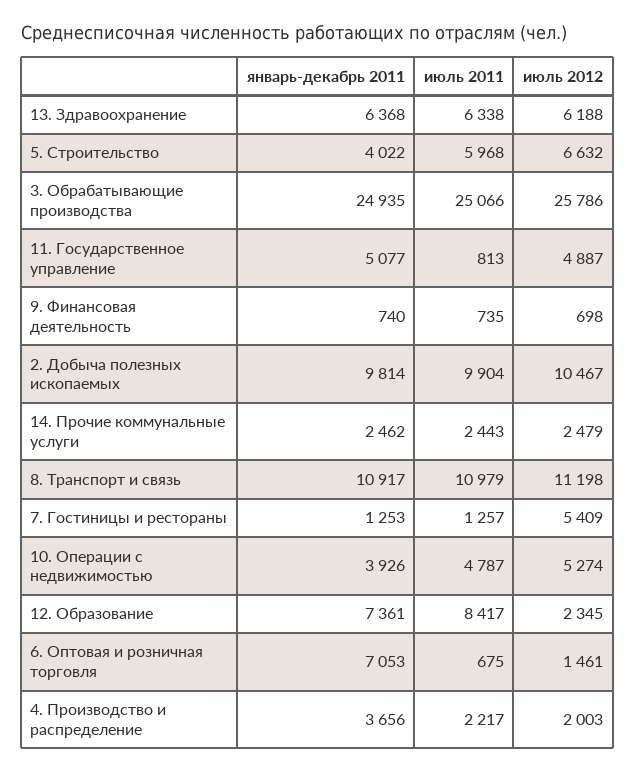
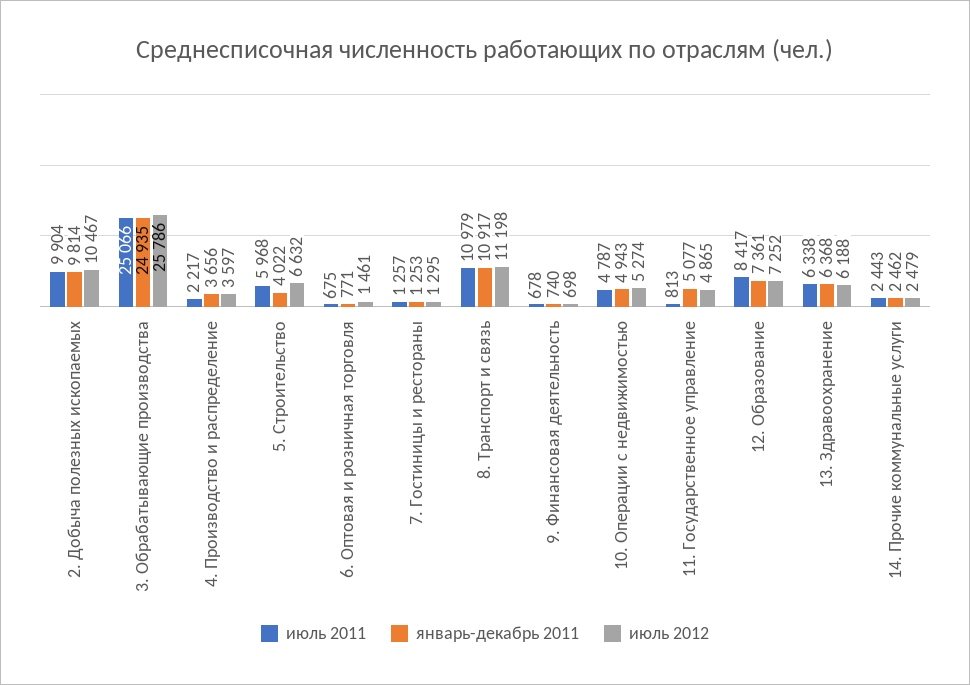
июль 2012, 11. Государственное управление: 4887 -> 4865
июль 2011, 9. Финансовая деятельность: 735 -> 678
июль 2012, 7. Гостиницы и рестораны: 5409 -> 1295
январь-декабрь 2011, 10. Операции с недвижимостью: 3926 -> 4943
июль 2012, 12. Образование: 2345 -> 7252
январь-декабрь 2011, 6. Оптовая и розничная торговля: 7053 -> 771
июль 2012, 4. Производство и распределение: 2003 -> 3597

